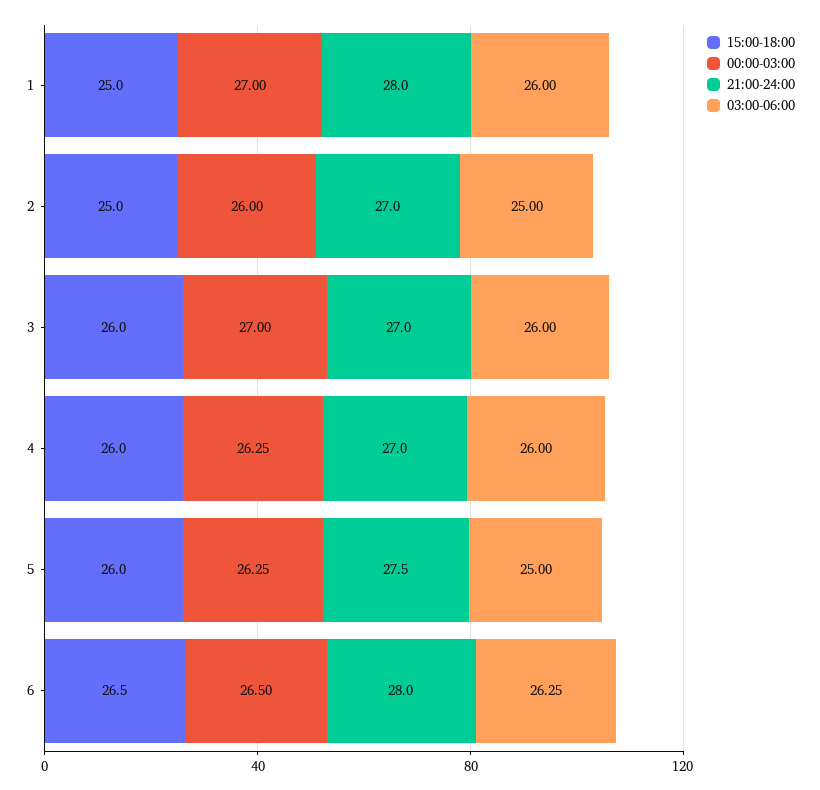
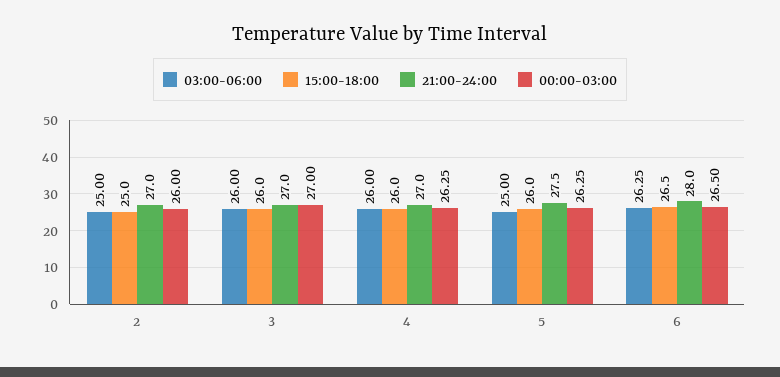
15:00-18:00, 1: 25 -> none
00:00-03:00, 1: 27 -> none
21:00-24:00, 1: 28 -> none
03:00-06:00, 1: 26 -> none

